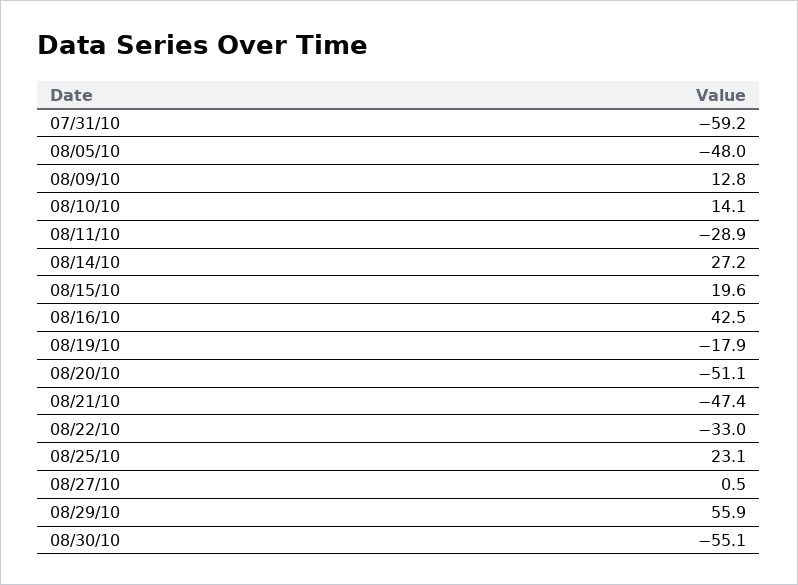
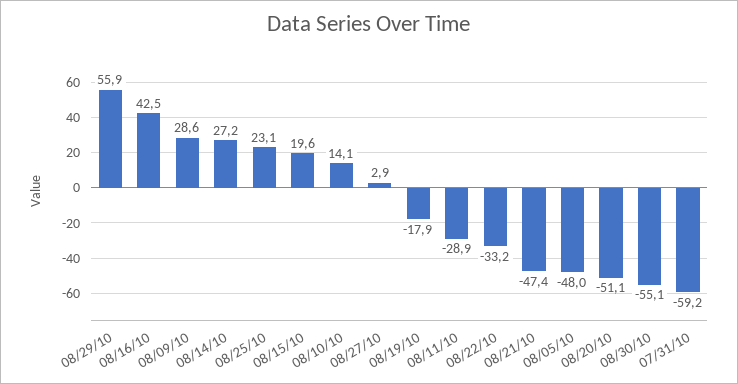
08/09/10: 12.8 -> 28.6
08/22/10: -33 -> -33.2
08/27/10: 0.5 -> 2.9

